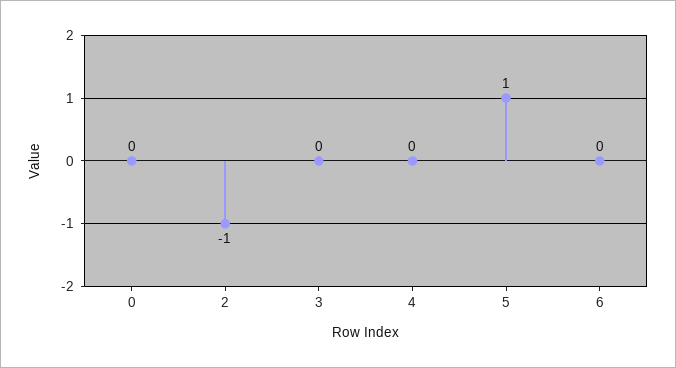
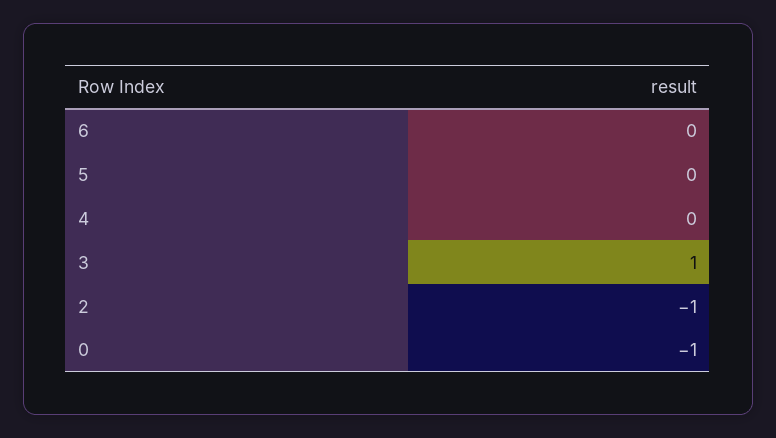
0: 0 -> -1
3: 0 -> 1
5: 1 -> 0

